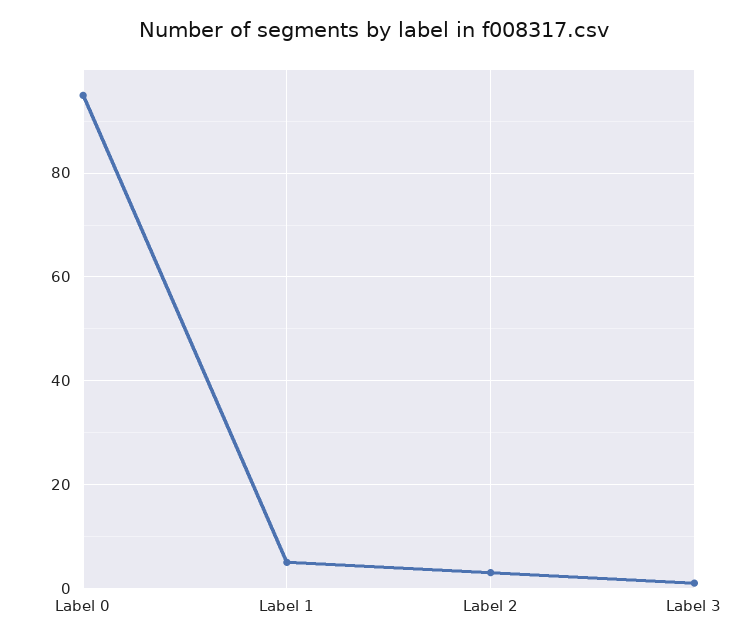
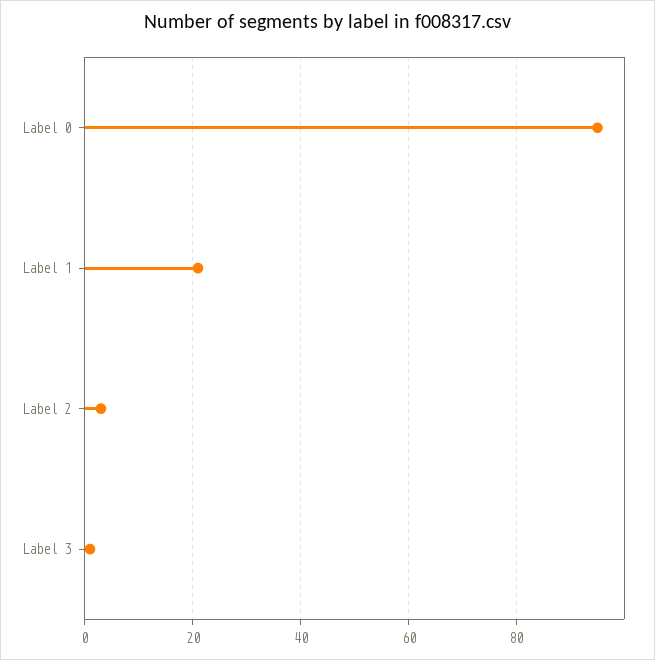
Label 1: 5 -> 20

